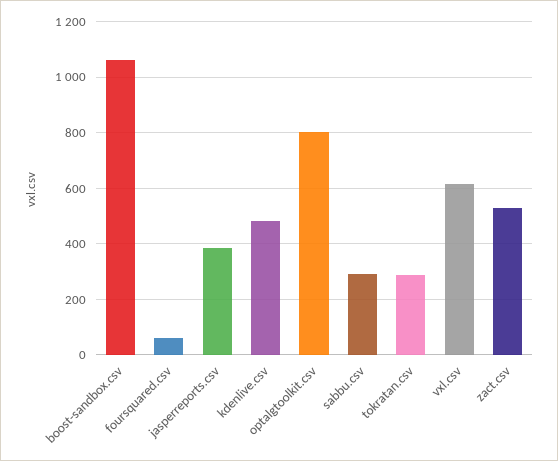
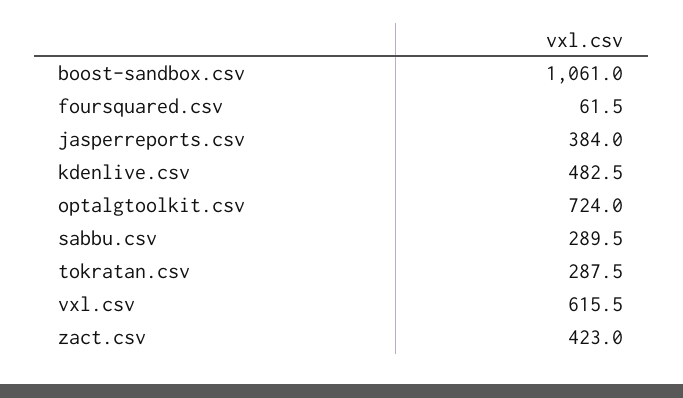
optalgtoolkit.csv: 800 -> 724
zact.csv: 525 -> 423

